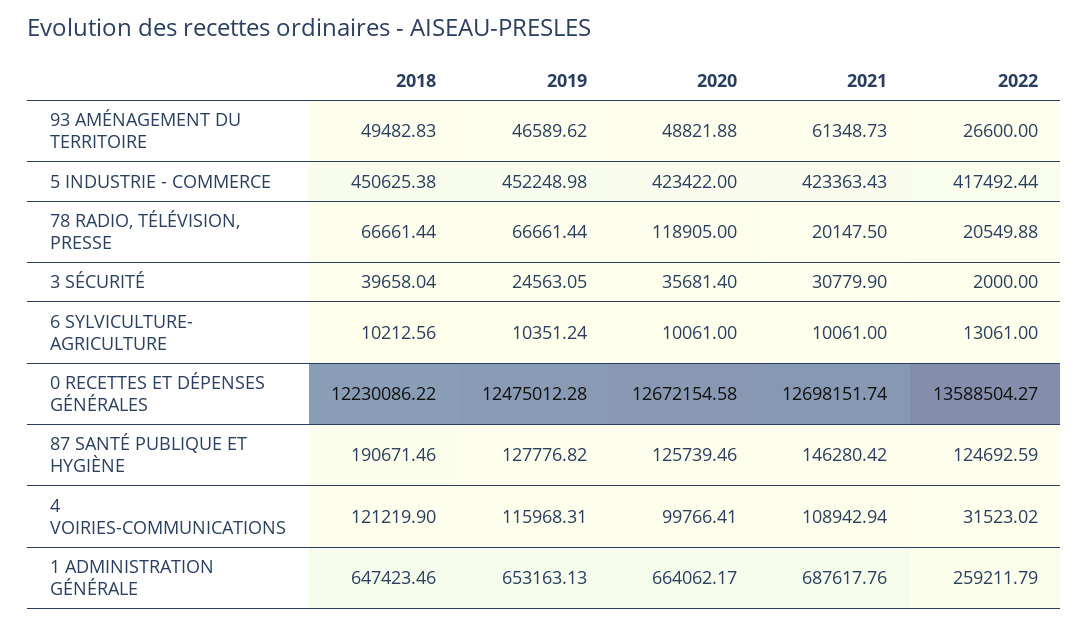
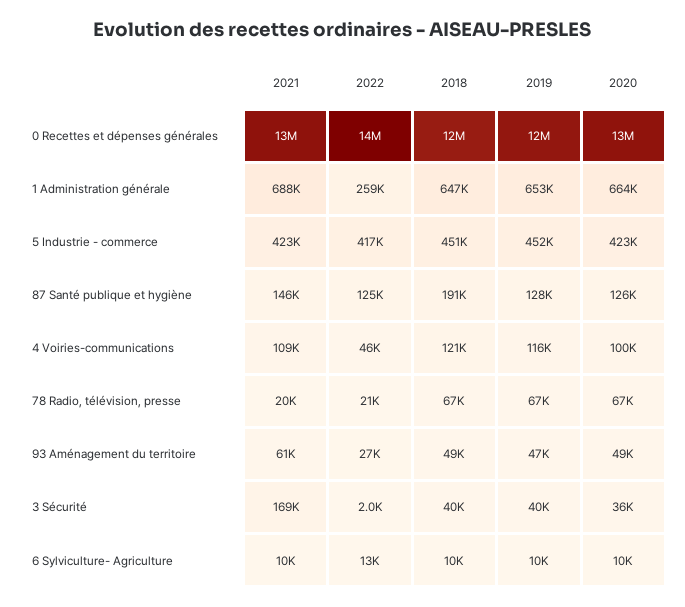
2020, 78 RADIO, TÉLÉVISION, PRESSE: 118905 -> 67000
2019, 3 SÉCURITÉ: 24563.05 -> 40000
2021, 3 SÉCURITÉ: 30779.9 -> 169000
2022, 4 VOIRIES-COMMUNICATIONS: 31523.02 -> 46000

